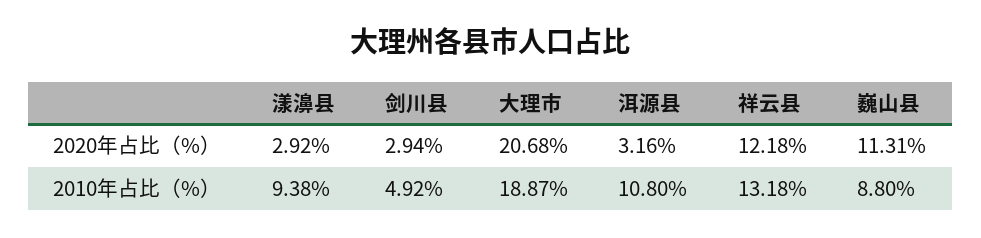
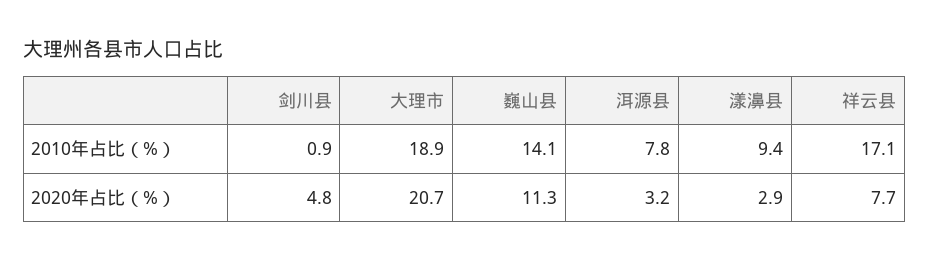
剑川县, 2020年占比（%）: 2.94 -> 4.8
祥云县, 2020年占比（%）: 12.18 -> 7.7
剑川县, 2010年占比（%）: 4.92 -> 0.9
洱源县, 2010年占比（%）: 10.8 -> 7.8
祥云县, 2010年占比（%）: 13.18 -> 17.1
巍山县, 2010年占比（%）: 8.8 -> 14.1

